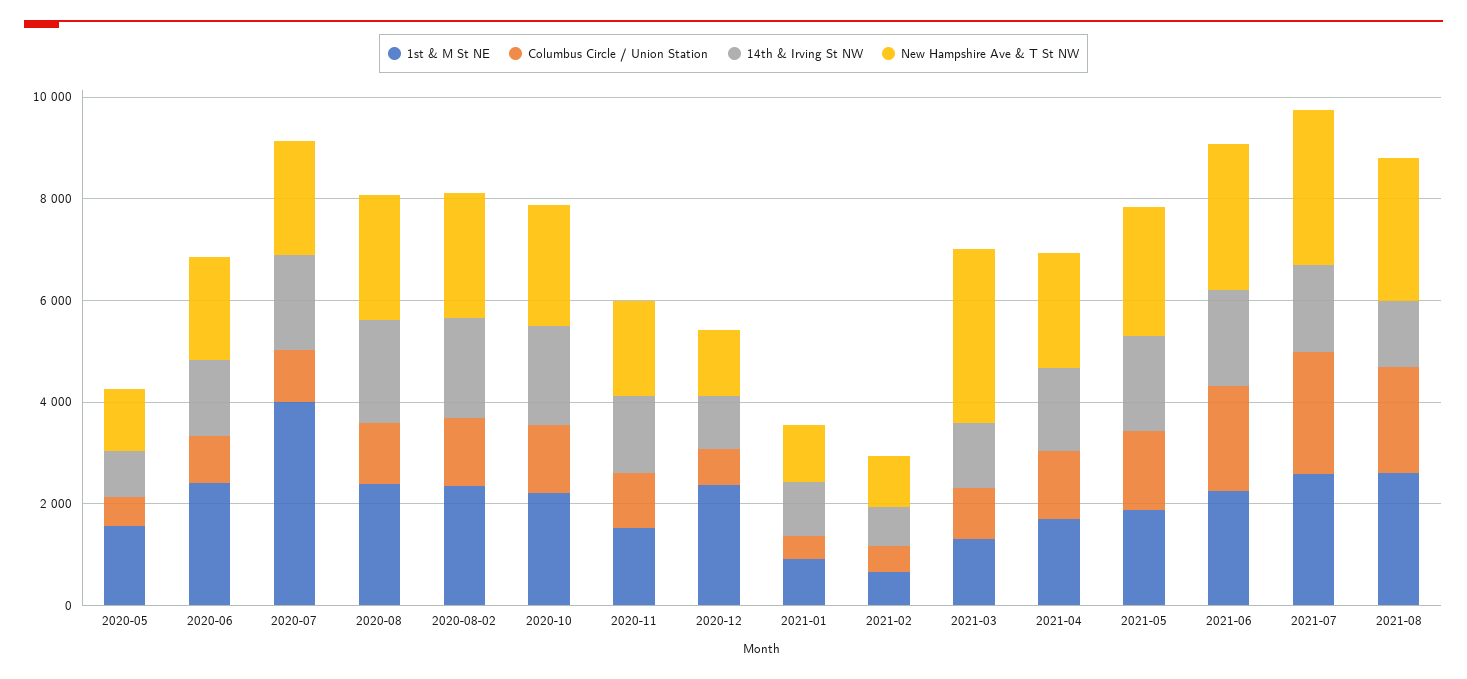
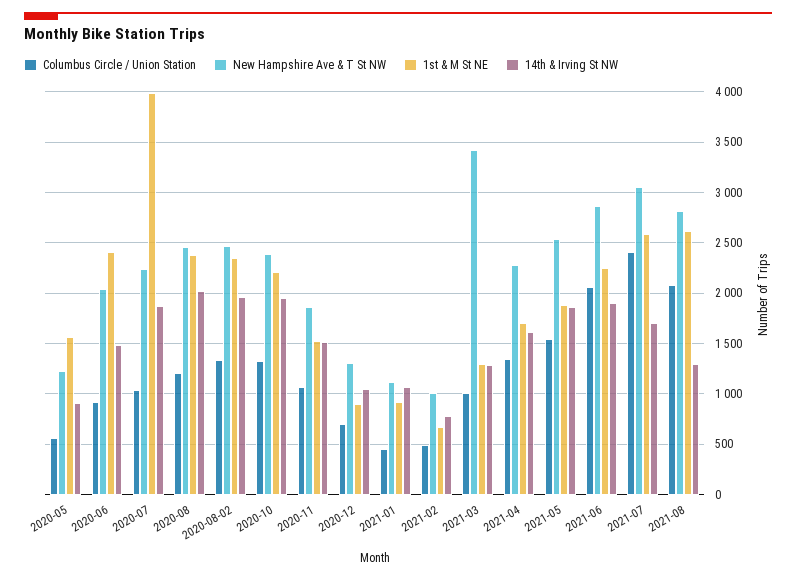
1st & M St NE, 2020-12: 2500 -> 900

